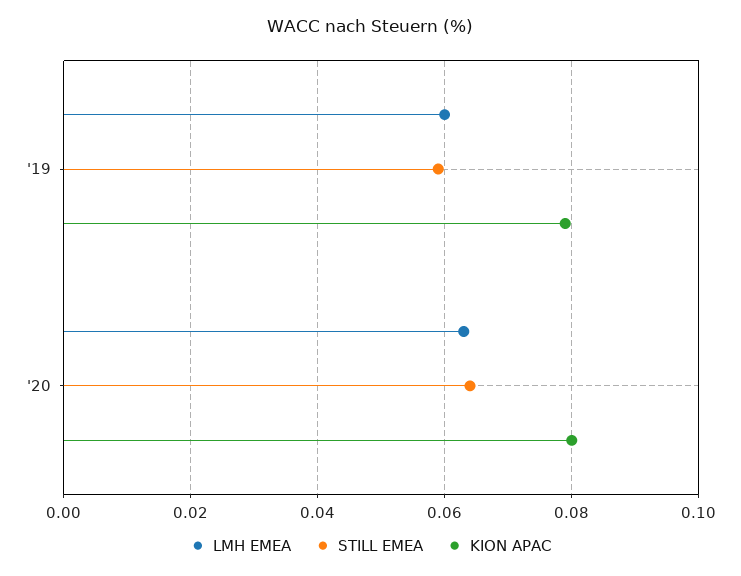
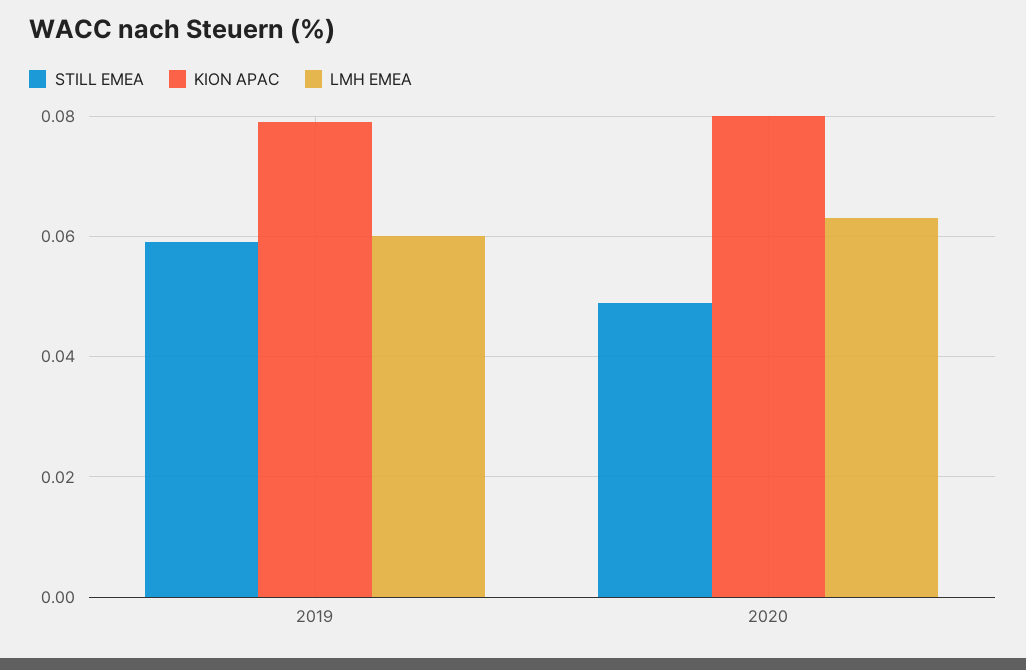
STILL EMEA, '20: 0.065 -> 0.05

